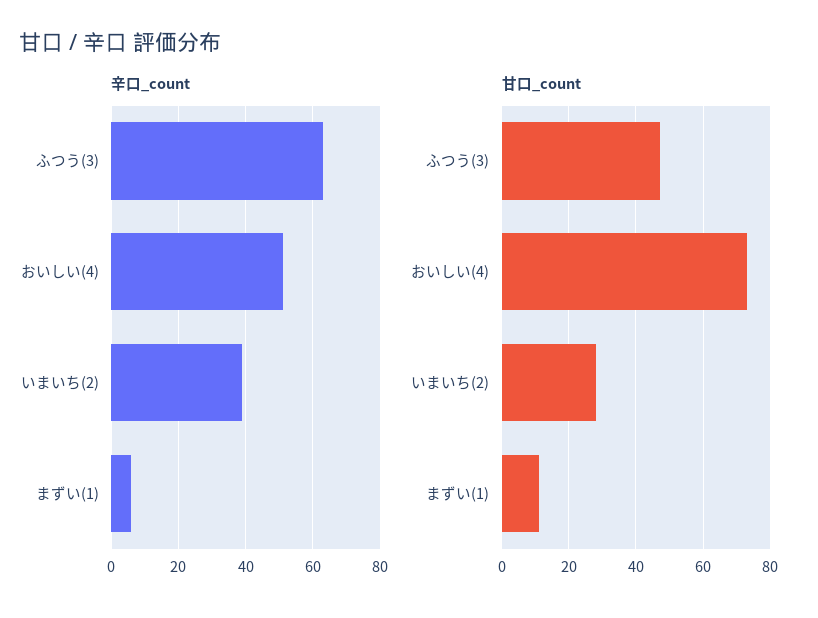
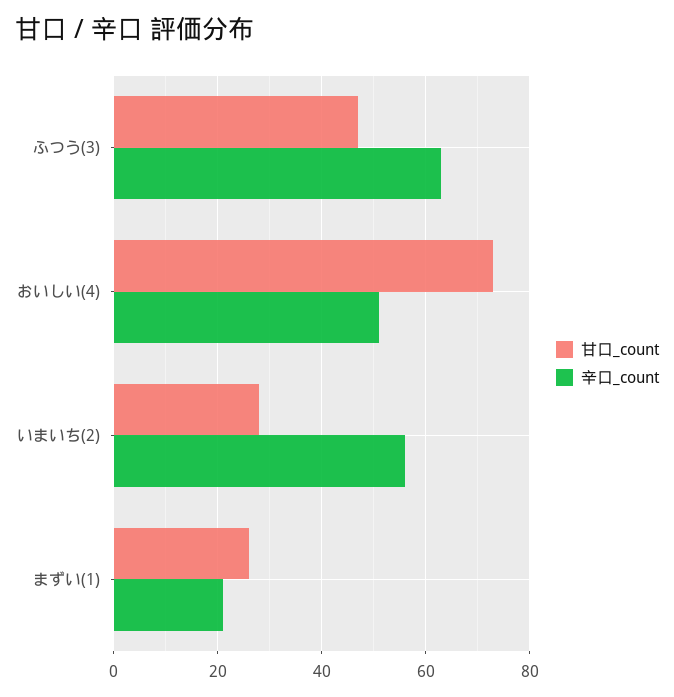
辛口_count, いまいち(2): 40 -> 55
辛口_count, まずい(1): 5 -> 20
甘口_count, まずい(1): 10 -> 25

